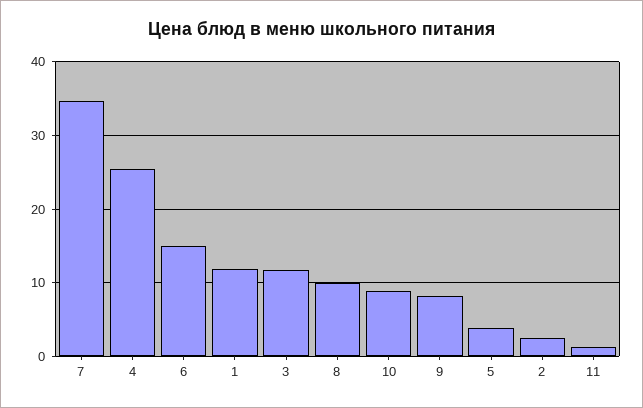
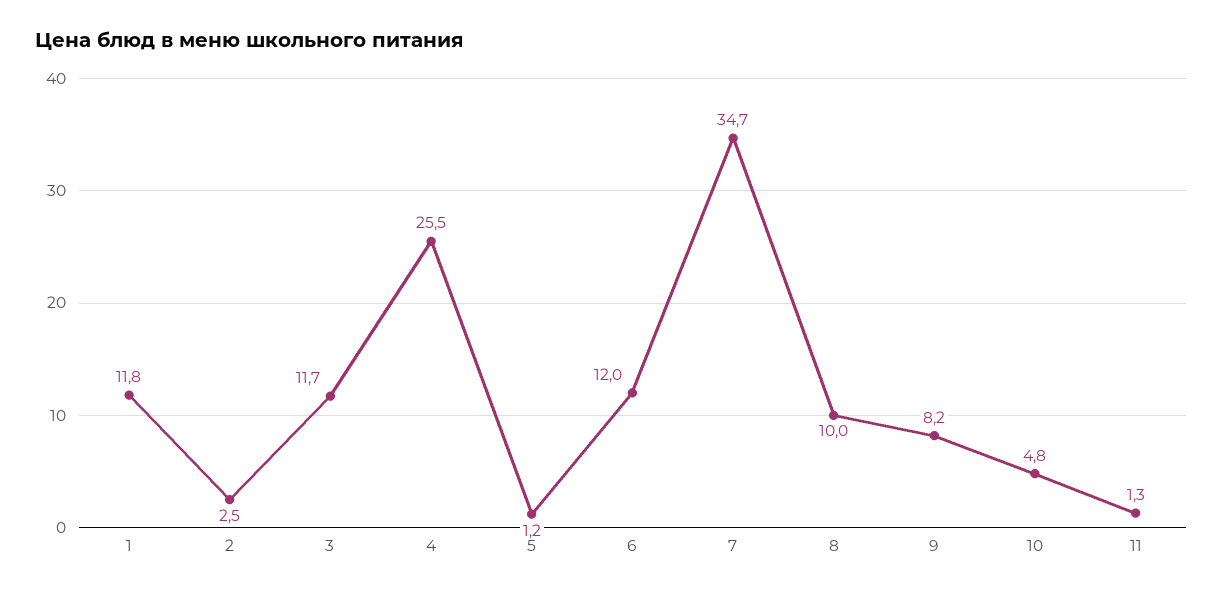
6: 15 -> 12
10: 9 -> 4.8
5: 4 -> 1.2

